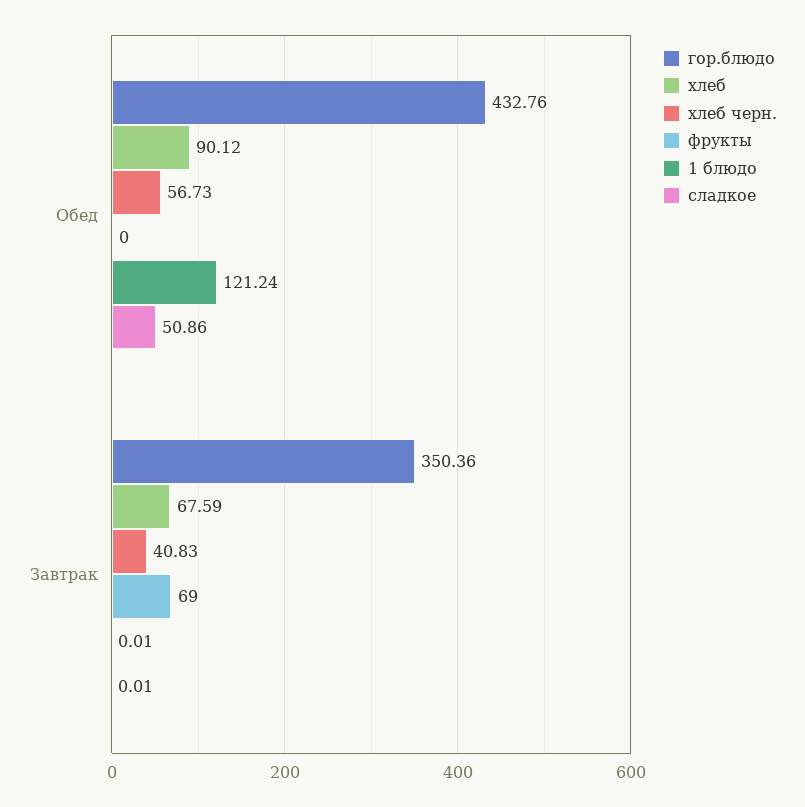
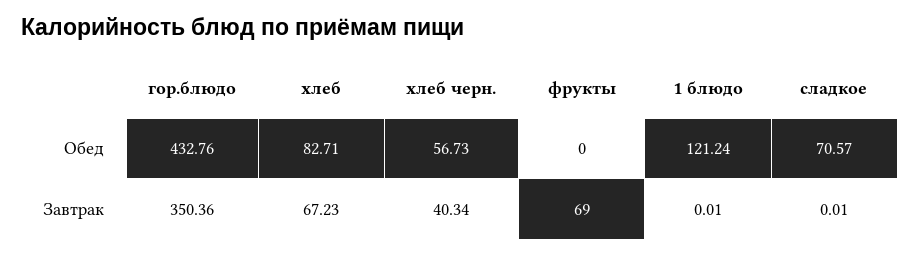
хлеб, Обед: 90.12 -> 82.71
сладкое, Обед: 50.86 -> 70.57
хлеб, Завтрак: 67.59 -> 67.23
хлеб черн., Завтрак: 40.83 -> 40.34

